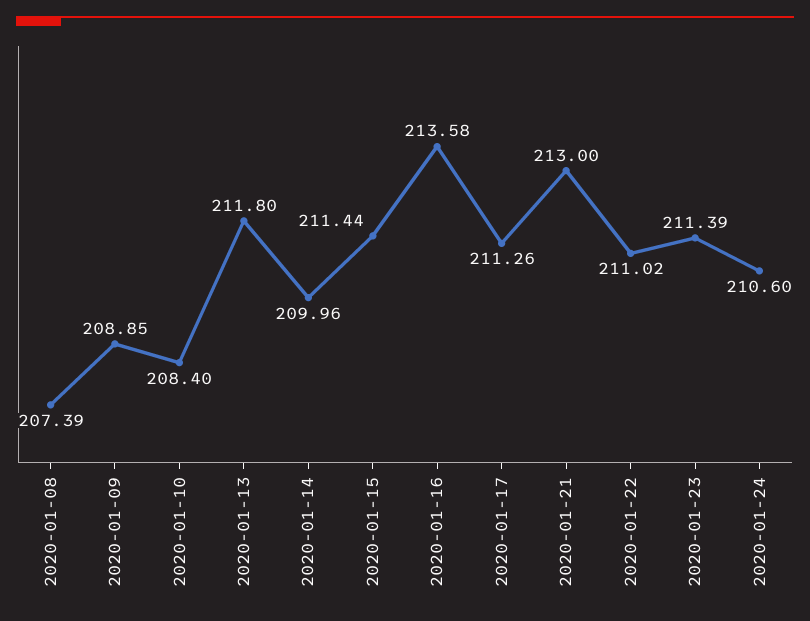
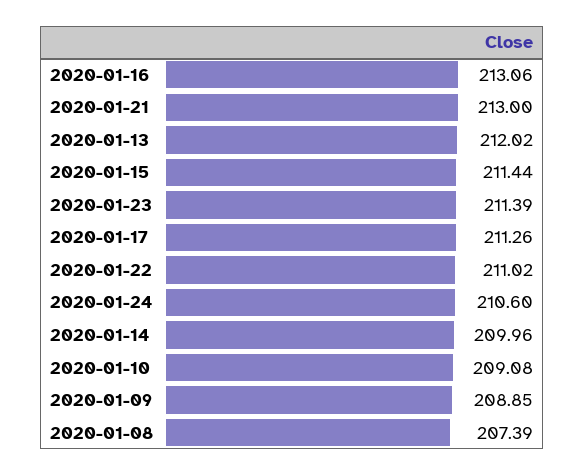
2020-01-10: 208.4 -> 209.08
2020-01-13: 211.8 -> 212.02
2020-01-16: 213.58 -> 213.06

